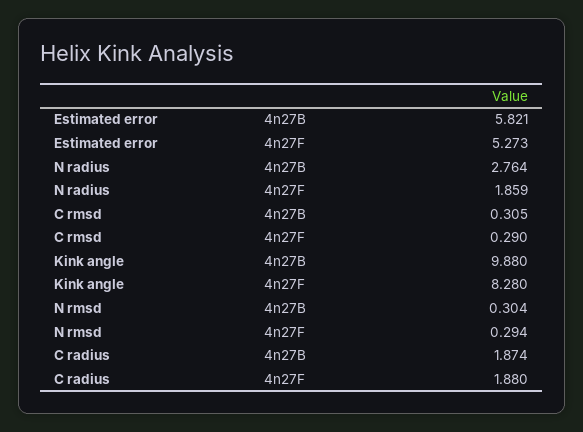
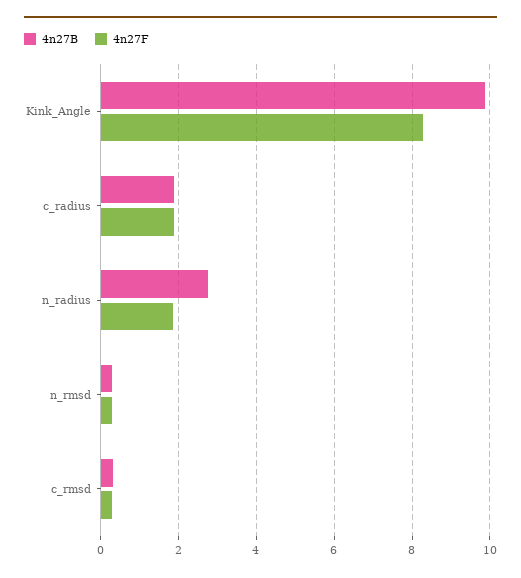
4n27B, Estimated error: 5.821 -> none
4n27F, Estimated error: 5.273 -> none

